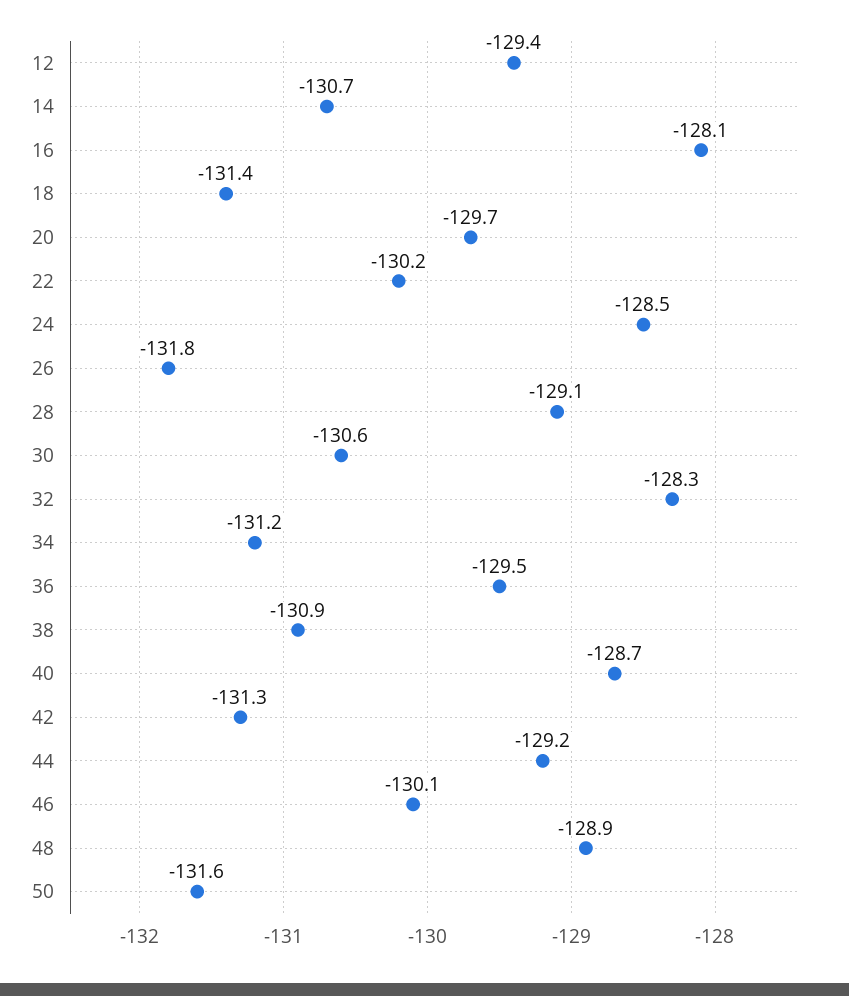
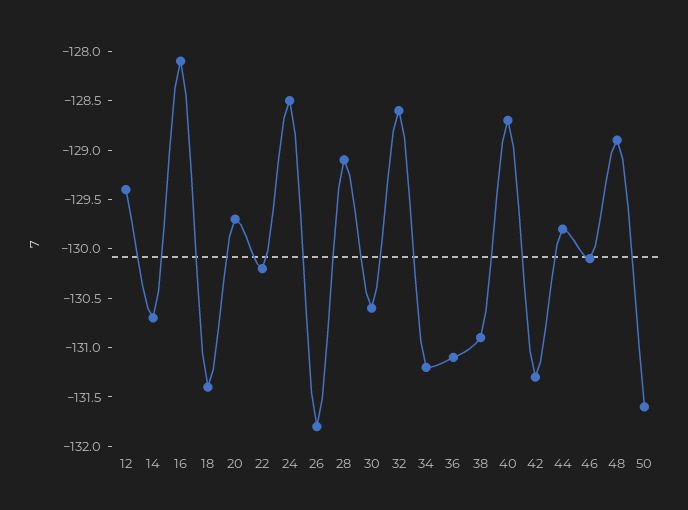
32: -128.3 -> -128.6
36: -129.5 -> -131.1
44: -129.2 -> -129.8

